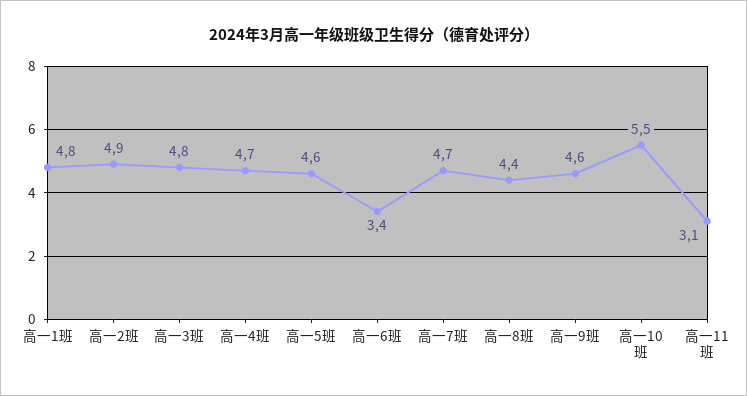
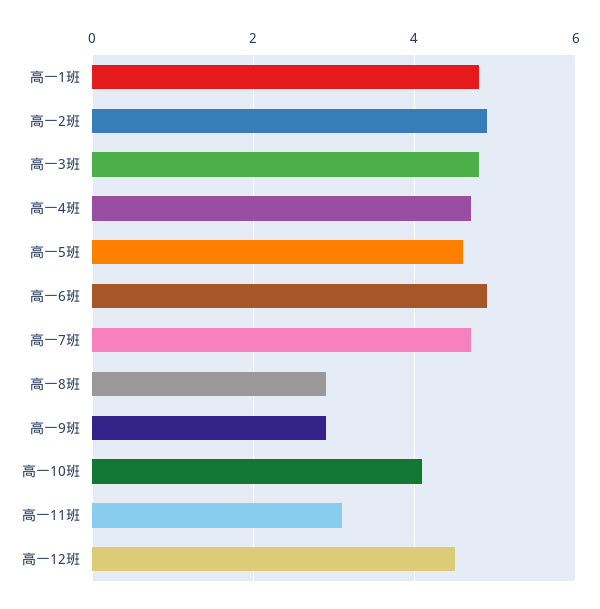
高一6班: 3.4 -> 5
高一8班: 4.4 -> 3
高一9班: 4.6 -> 3
高一10班: 5.5 -> 4
高一12班: none -> 4.5

